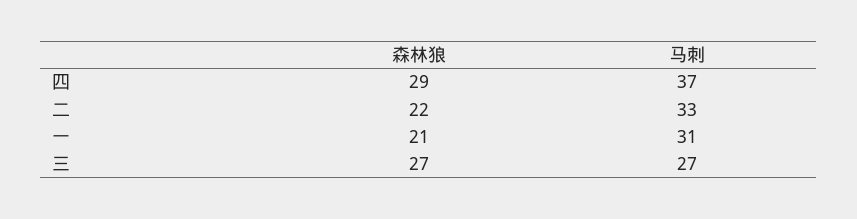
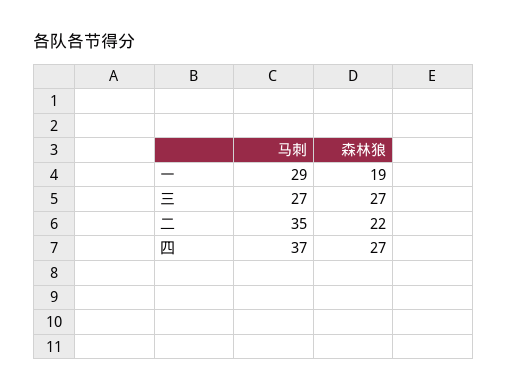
森林狼, 四: 29 -> 27
马刺, 二: 33 -> 35
森林狼, 一: 21 -> 19
马刺, 一: 31 -> 29

